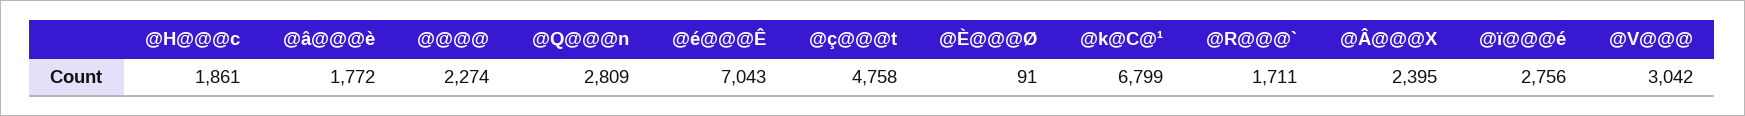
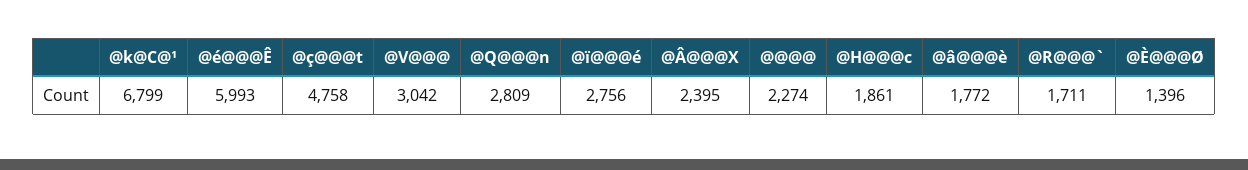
@é@@@Ê: 7043 -> 5993
@È@@@Ø: 91 -> 1396

